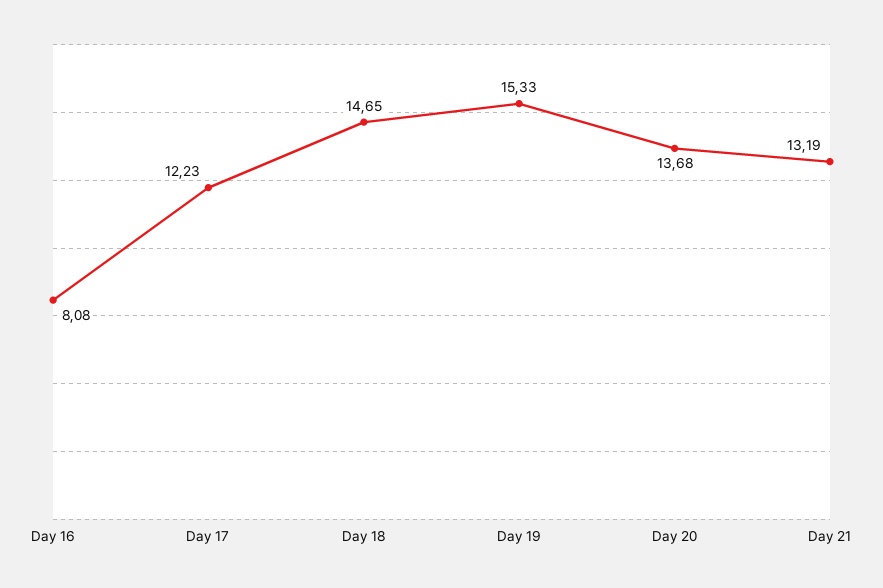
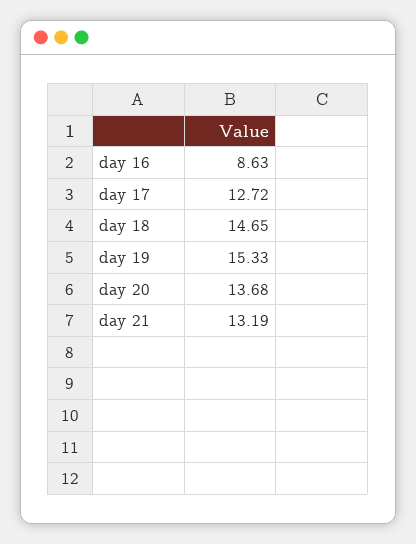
Day 16: 8.08 -> 8.63
Day 17: 12.23 -> 12.72

